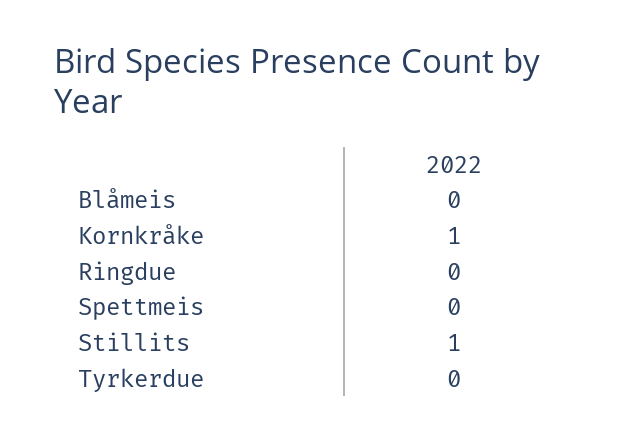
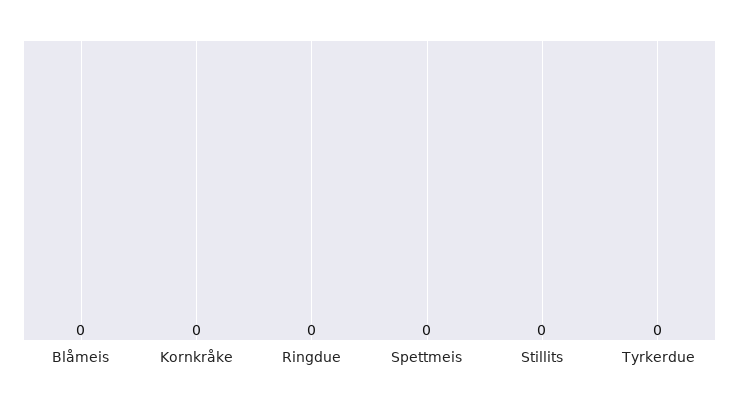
Kornkråke: 1 -> 0
Stillits: 1 -> 0

